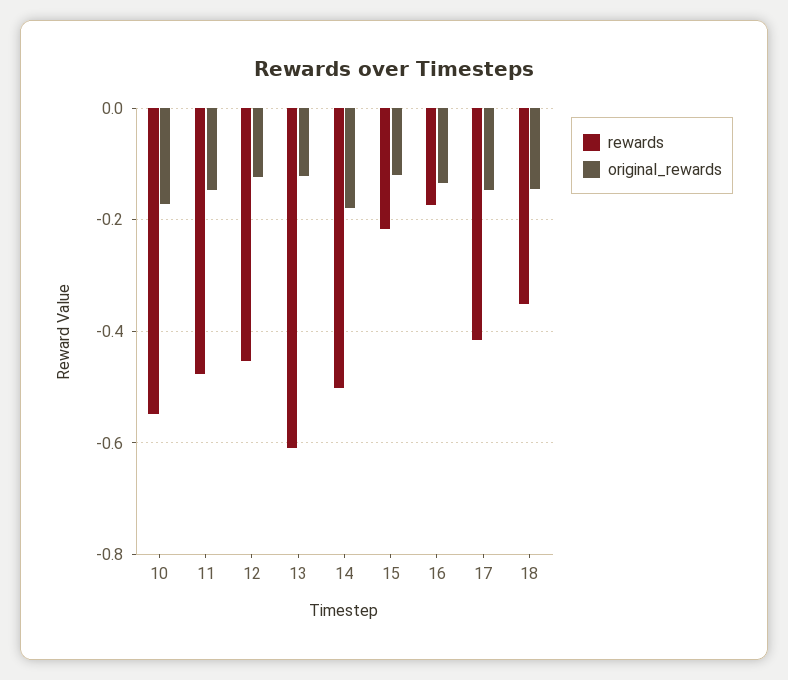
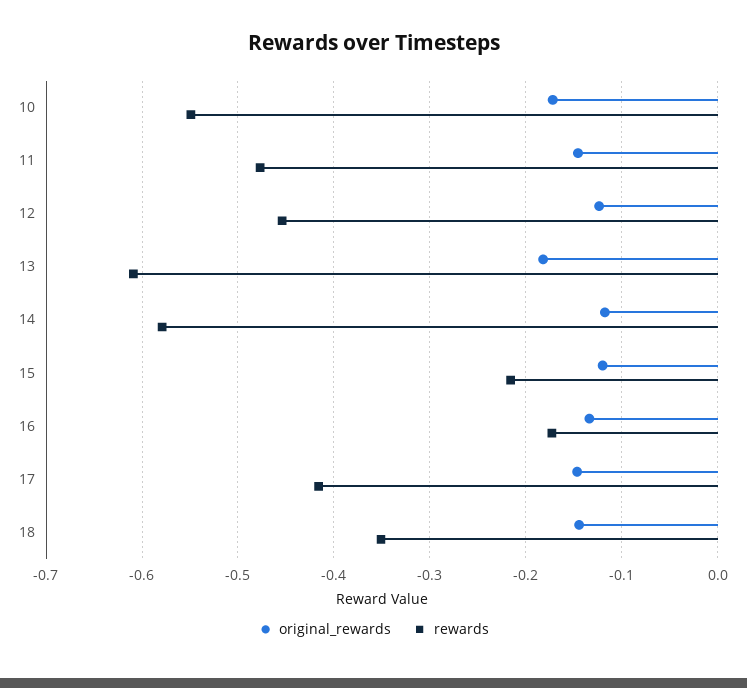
original_rewards, 13: -0.12 -> -0.18
rewards, 14: -0.5 -> -0.58
original_rewards, 14: -0.18 -> -0.12

